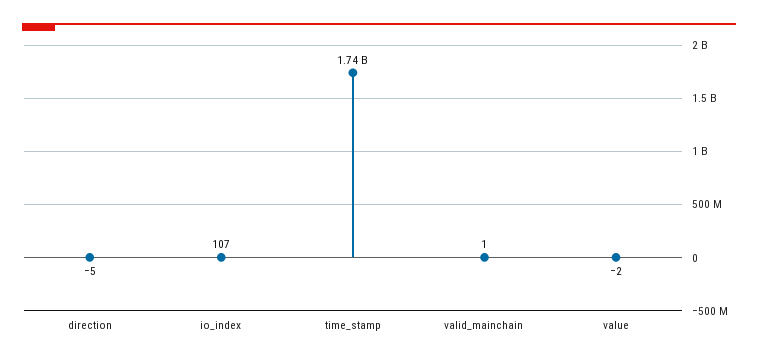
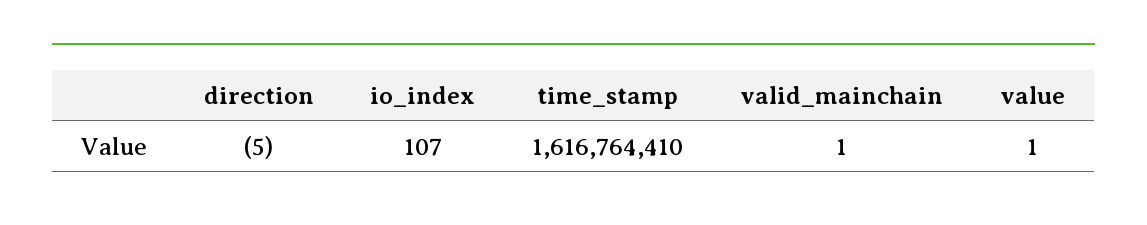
time_stamp: 1740000000 -> 1616764410
value: -2 -> 1

